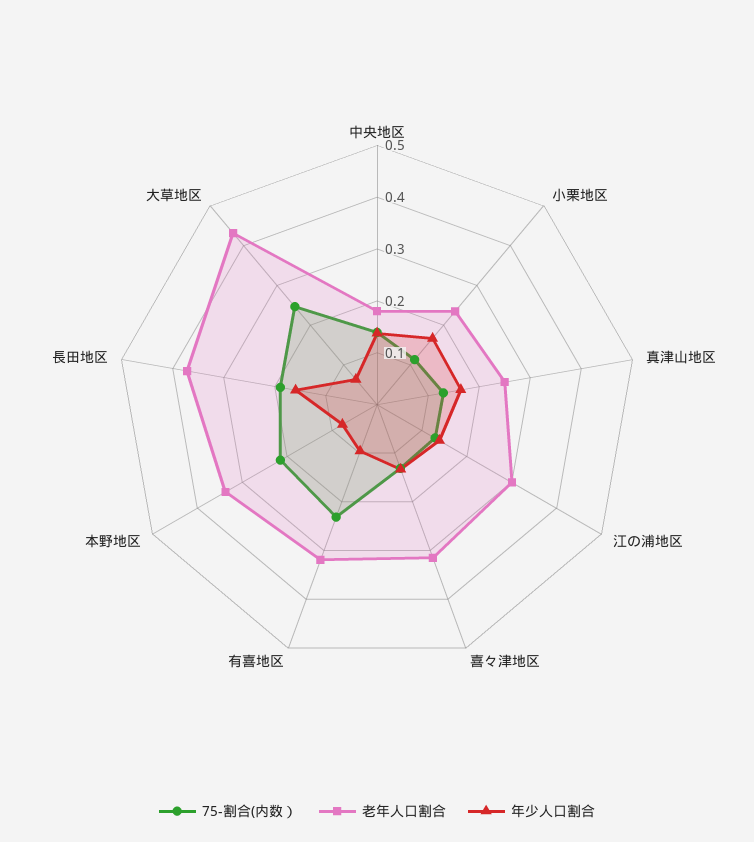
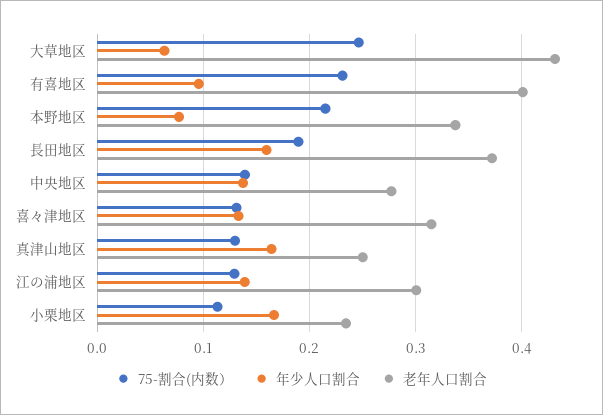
老年人口割合, 中央地区: 0.18 -> 0.28
老年人口割合, 有喜地区: 0.32 -> 0.4

